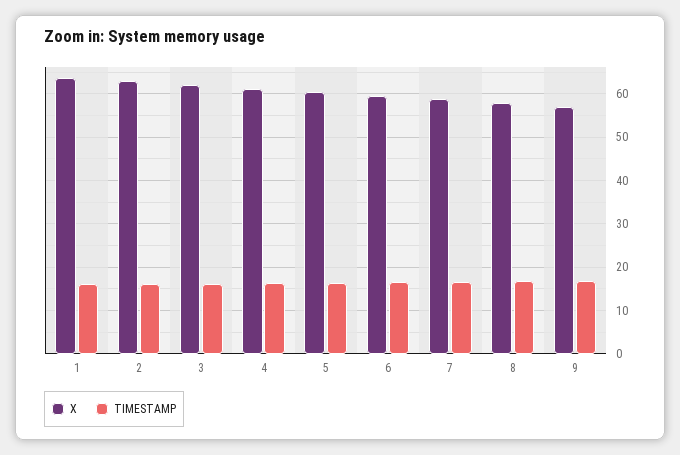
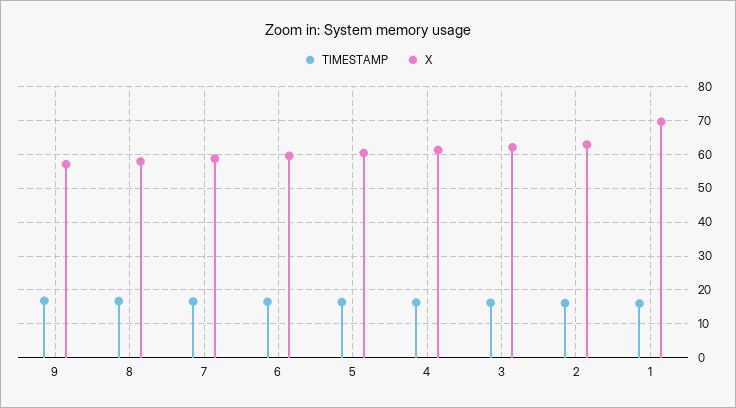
X, 1: 64 -> 70

